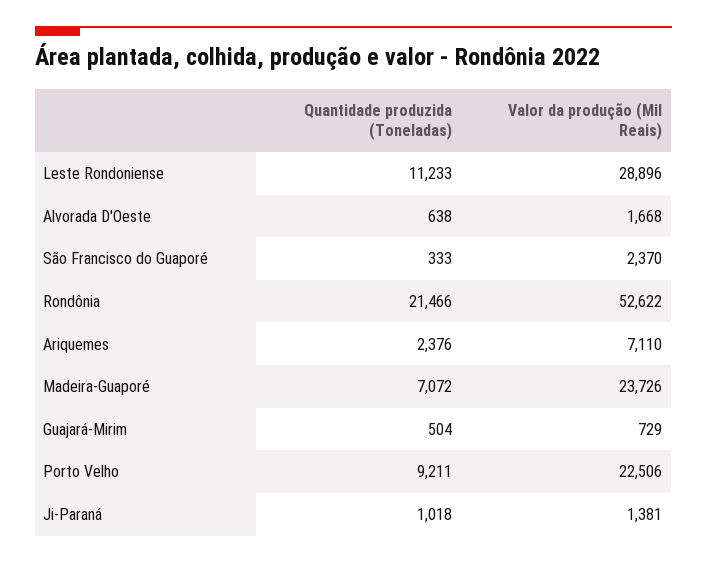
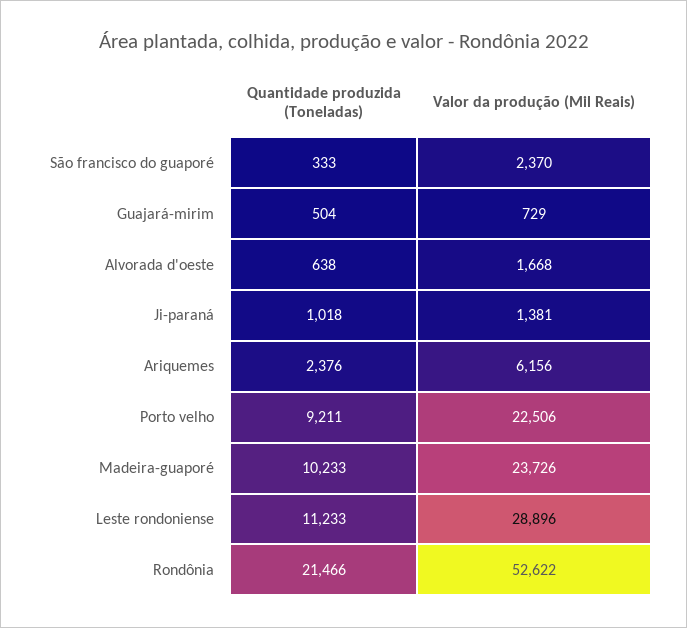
Valor da produção (Mil Reais), Ariquemes: 7110 -> 6156
Quantidade produzida (Toneladas), Madeira-Guaporé: 7072 -> 10233

